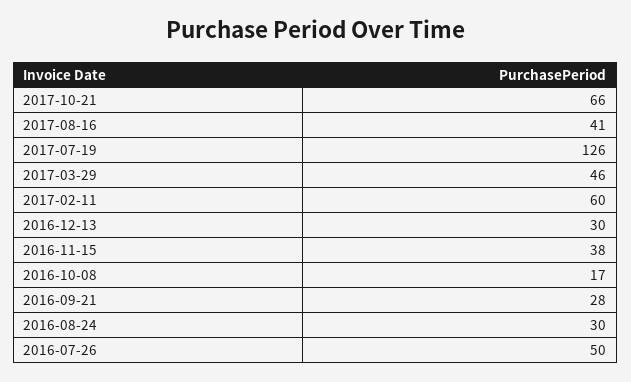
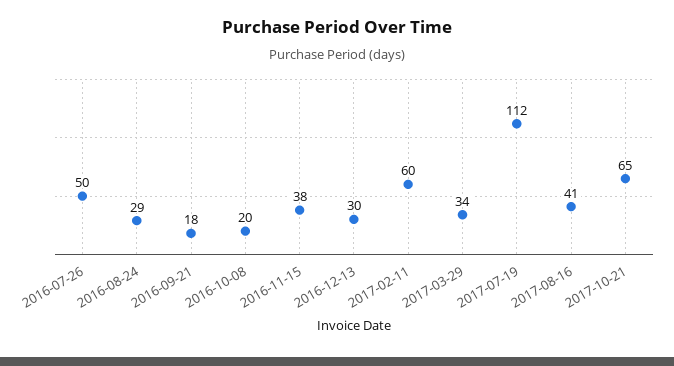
2017-10-21: 66 -> 65
2017-07-19: 126 -> 112
2017-03-29: 46 -> 34
2016-10-08: 17 -> 20
2016-09-21: 28 -> 18
2016-08-24: 30 -> 29

